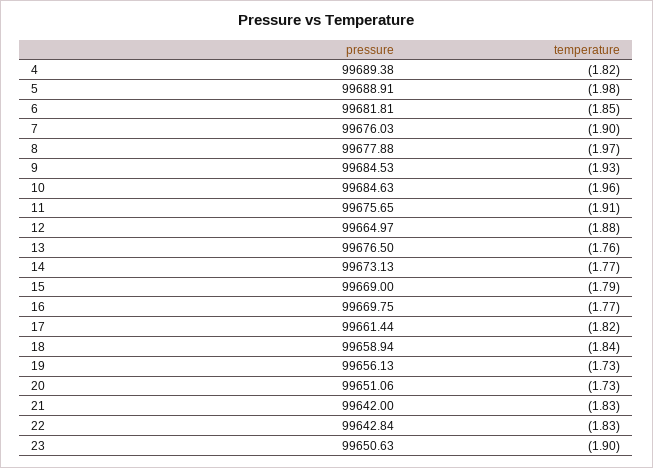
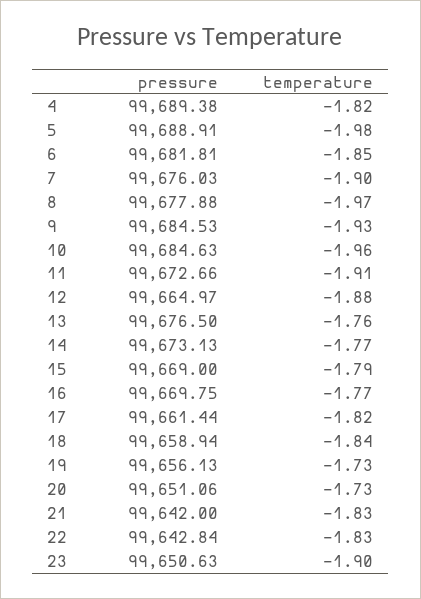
pressure, 11: 99675.65 -> 99672.66

